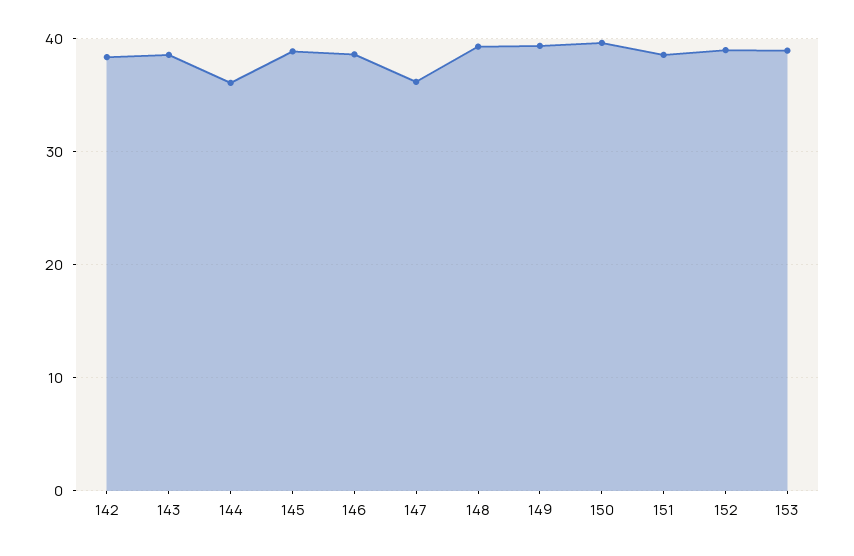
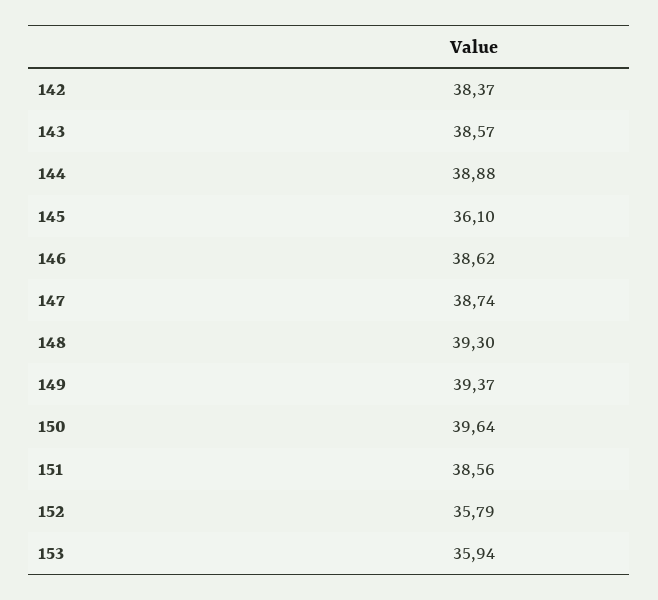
144: 36 -> 38.88
145: 39 -> 36.1
147: 36 -> 38.74
152: 39 -> 35.79
153: 39 -> 35.94

